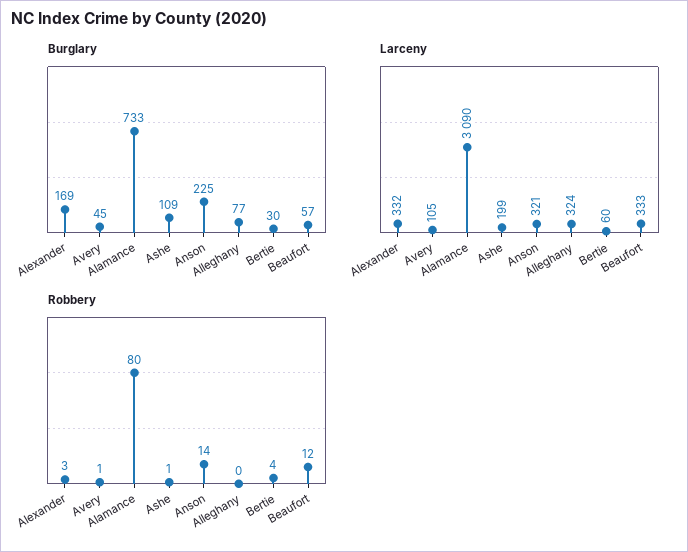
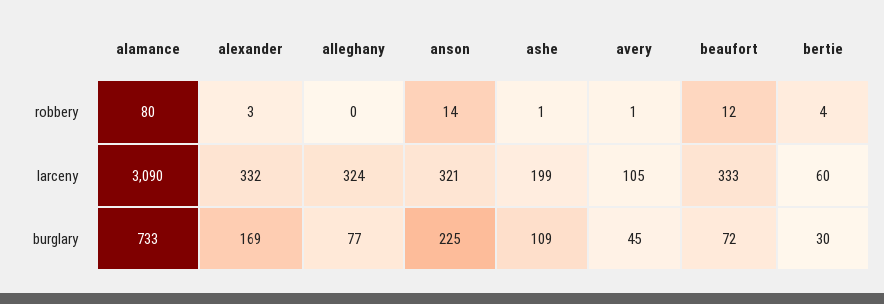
Burglary, Beaufort: 57 -> 72

